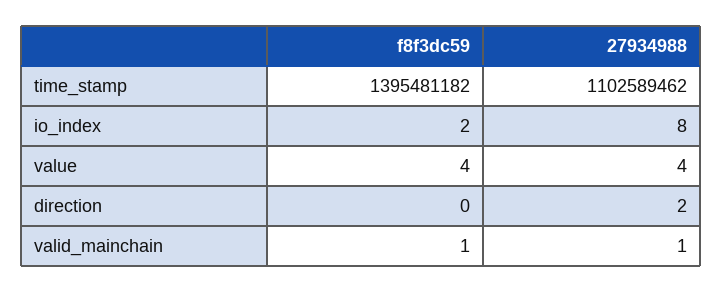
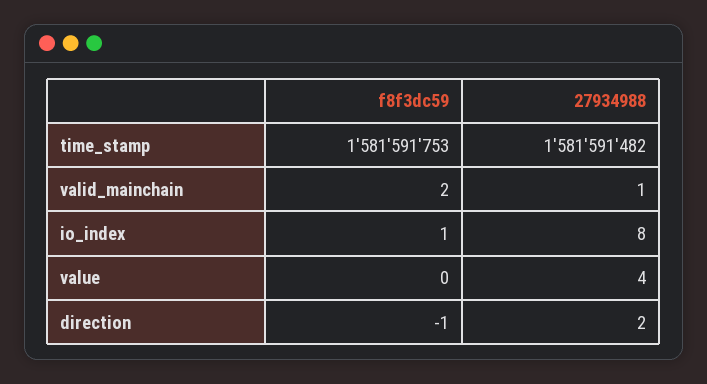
f8f3dc59, time_stamp: 1395481182 -> 1581591753
27934988, time_stamp: 1102589462 -> 1581591482
f8f3dc59, io_index: 2 -> 1
f8f3dc59, value: 4 -> 0
f8f3dc59, direction: 0 -> -1
f8f3dc59, valid_mainchain: 1 -> 2

